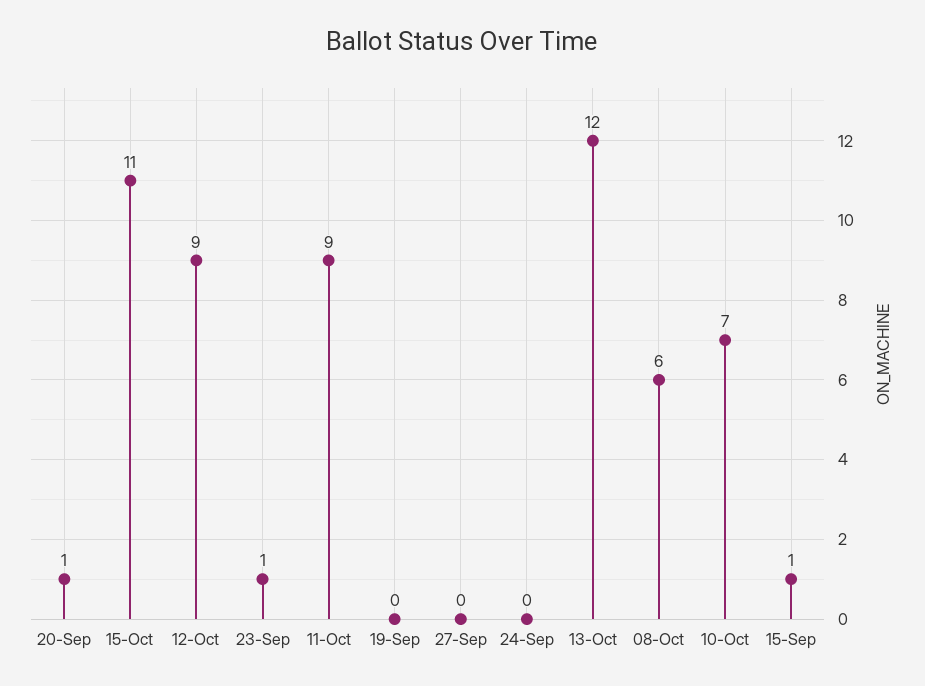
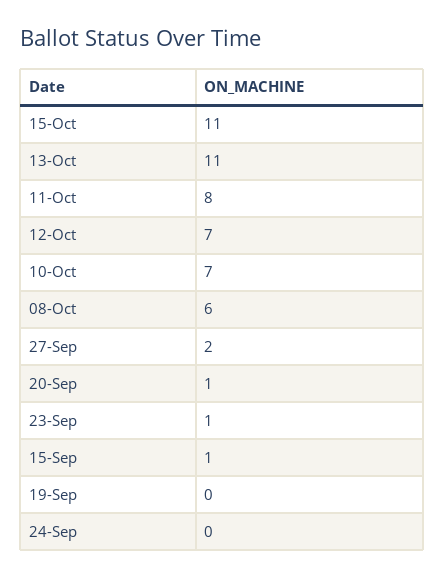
12-Oct: 9 -> 7
11-Oct: 9 -> 8
27-Sep: 0 -> 2
13-Oct: 12 -> 11

